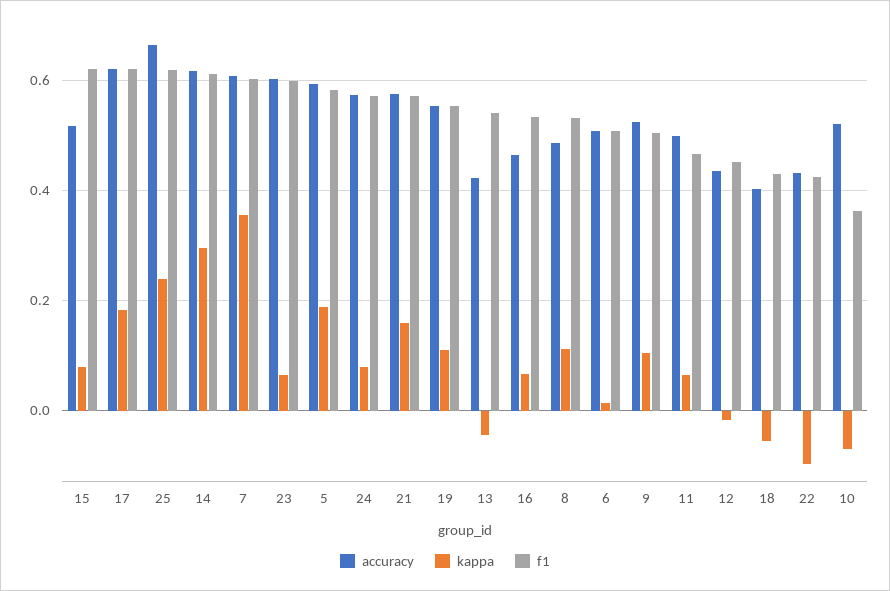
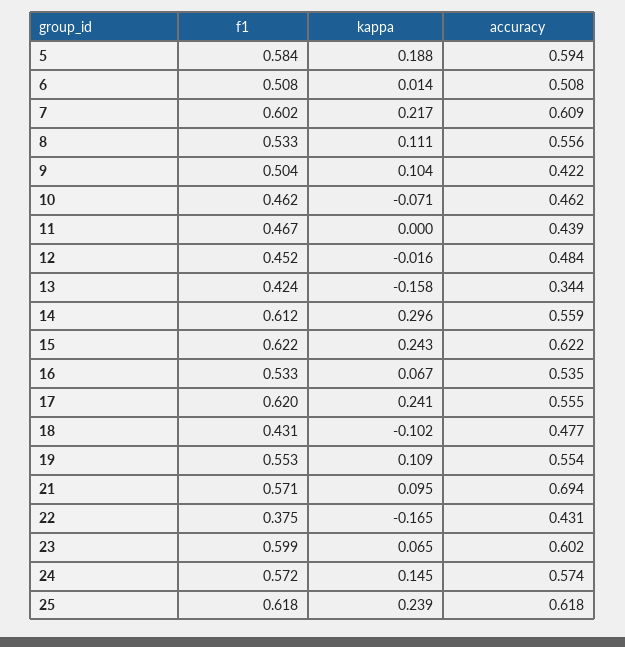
accuracy, 15: 0.52 -> 0.622
kappa, 15: 0.08 -> 0.243
accuracy, 17: 0.62 -> 0.555
kappa, 17: 0.18 -> 0.241
accuracy, 25: 0.66 -> 0.618
accuracy, 14: 0.62 -> 0.559
kappa, 7: 0.36 -> 0.217
kappa, 24: 0.08 -> 0.145
accuracy, 21: 0.58 -> 0.694
kappa, 21: 0.16 -> 0.095
accuracy, 13: 0.42 -> 0.344
kappa, 13: -0.04 -> -0.158
f1, 13: 0.54 -> 0.424
accuracy, 16: 0.46 -> 0.535
accuracy, 8: 0.48 -> 0.556
accuracy, 9: 0.52 -> 0.422
accuracy, 11: 0.5 -> 0.439
kappa, 11: 0.06 -> 0
accuracy, 12: 0.44 -> 0.484
accuracy, 18: 0.4 -> 0.477
kappa, 18: -0.06 -> -0.102
kappa, 22: -0.1 -> -0.165
f1, 22: 0.42 -> 0.375
accuracy, 10: 0.52 -> 0.462
f1, 10: 0.36 -> 0.462

